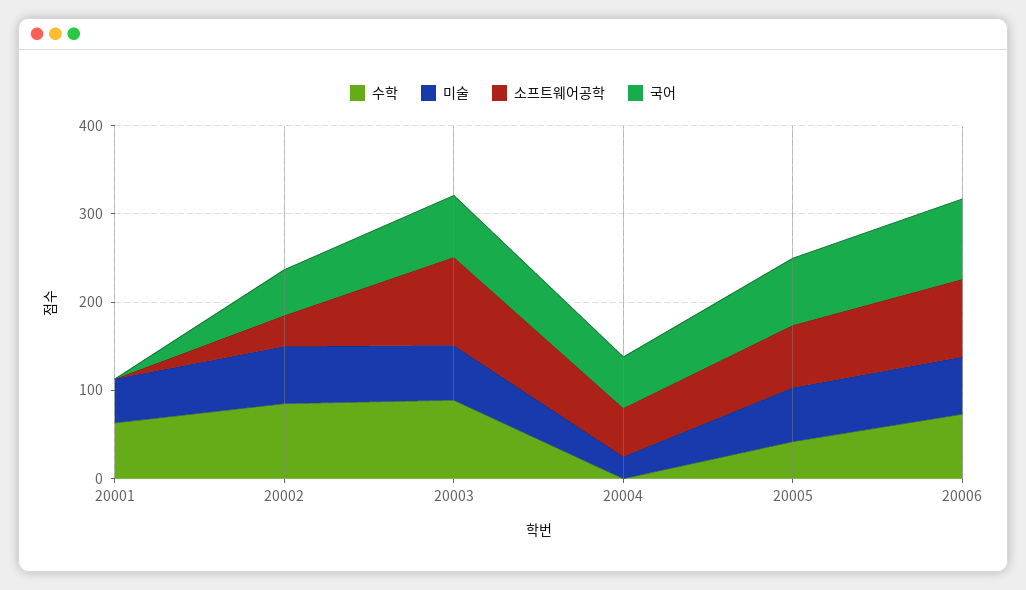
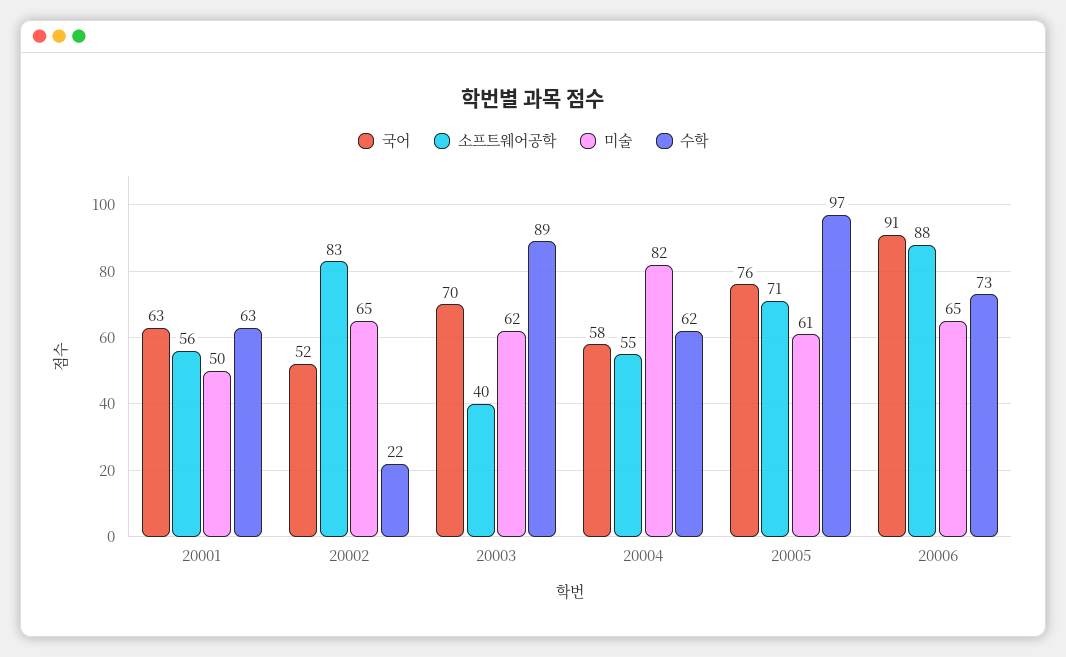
소프트웨어공학, 20001: 0 -> 56
국어, 20001: 0 -> 63
수학, 20002: 80 -> 22
소프트웨어공학, 20002: 40 -> 83
소프트웨어공학, 20003: 100 -> 40
수학, 20004: 0 -> 62
미술, 20004: 20 -> 82
수학, 20005: 40 -> 97

